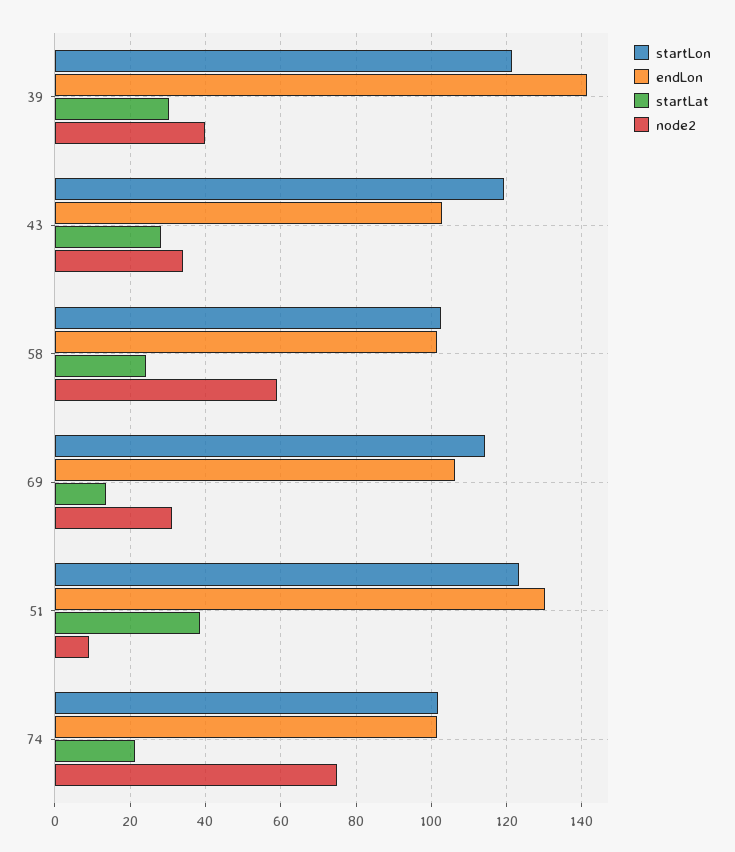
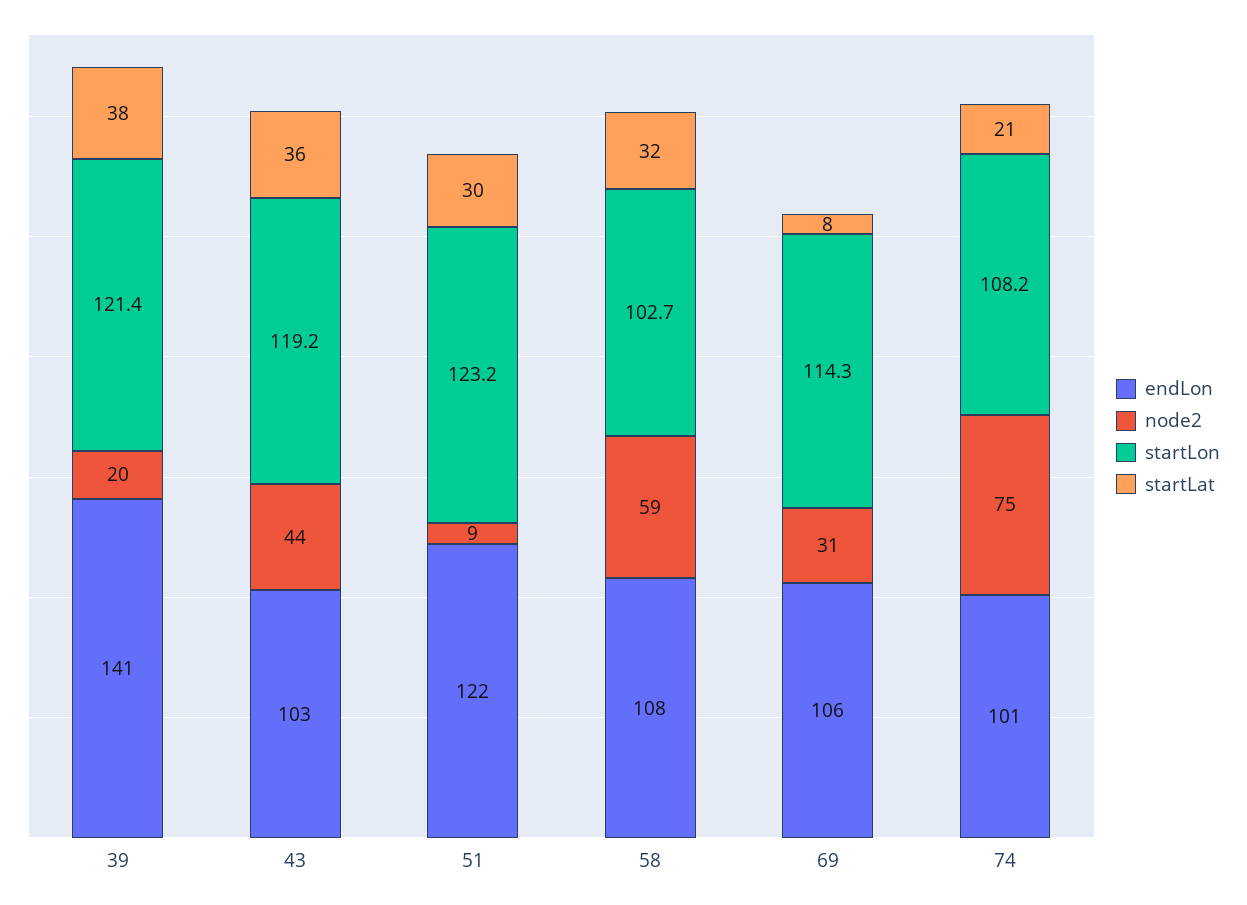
startLat, 39: 30 -> 38
node2, 39: 40 -> 20
startLat, 43: 28 -> 36
node2, 43: 34 -> 44
endLon, 58: 102 -> 108
startLat, 58: 24 -> 32
startLat, 69: 14 -> 8
endLon, 51: 130 -> 122
startLat, 51: 38 -> 30
startLon, 74: 102 -> 108.2

